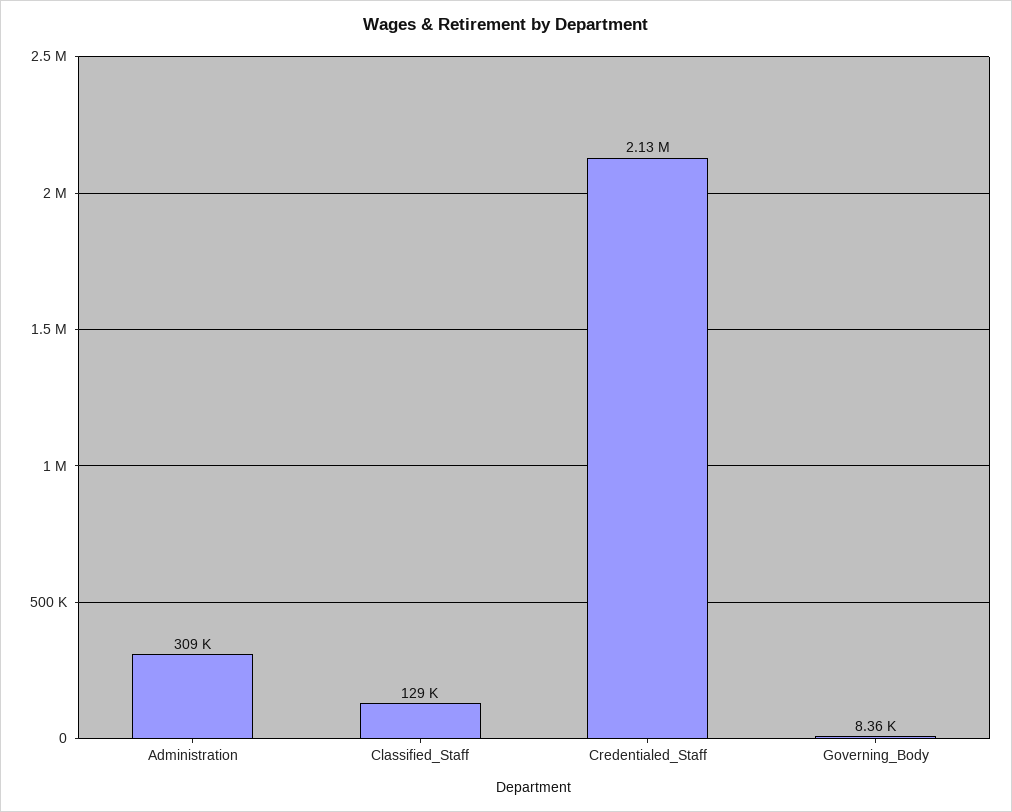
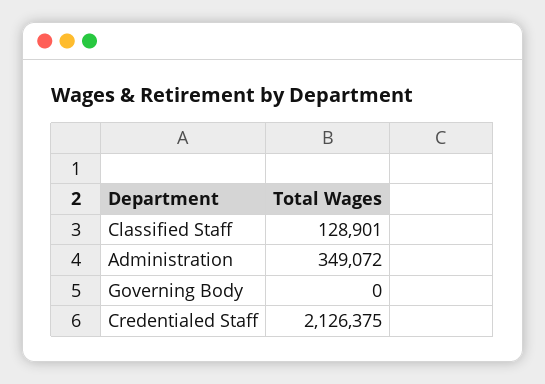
Administration: 309000 -> 349072
Governing_Body: 8360 -> 0

